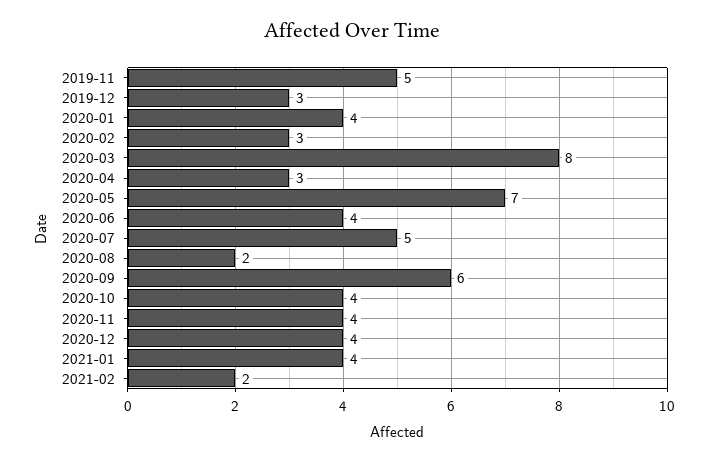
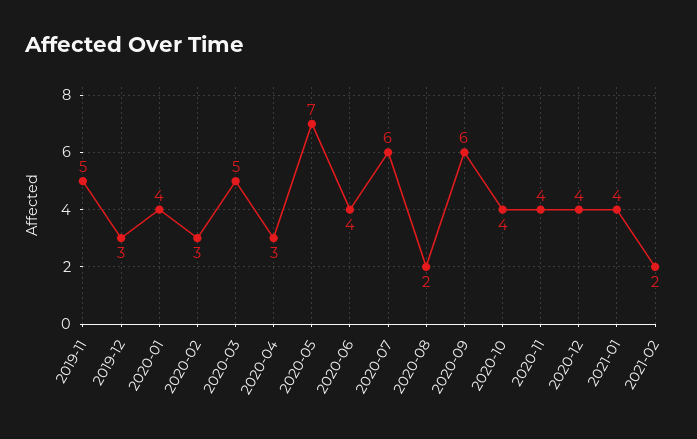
2020-03: 8 -> 5
2020-07: 5 -> 6

